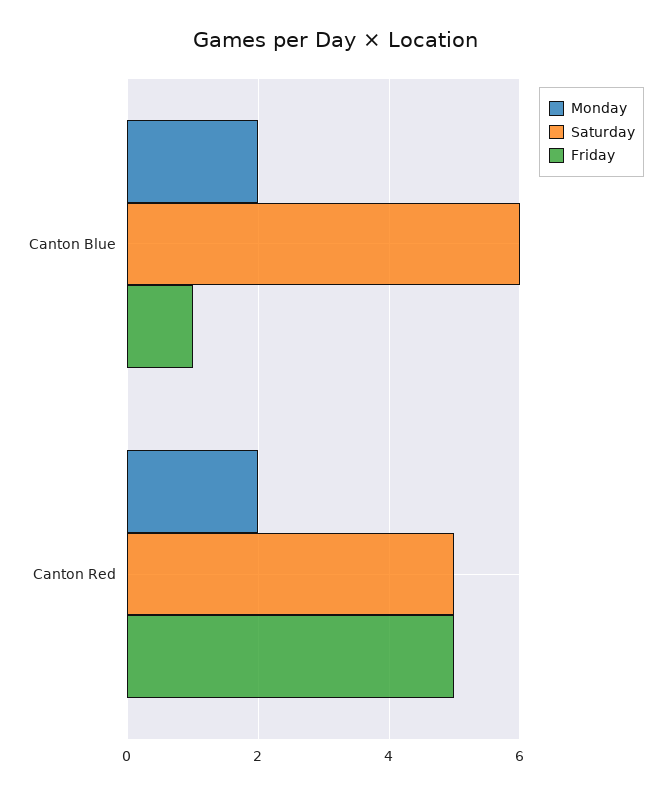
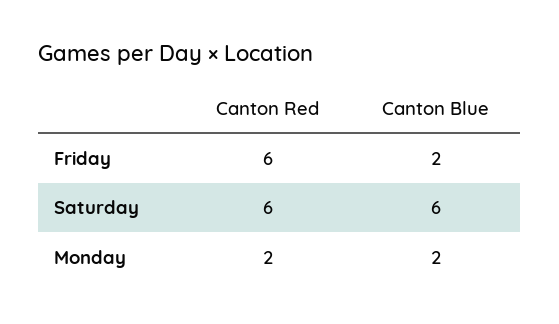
Friday, Canton Blue: 1 -> 2
Saturday, Canton Red: 5 -> 6
Friday, Canton Red: 5 -> 6

